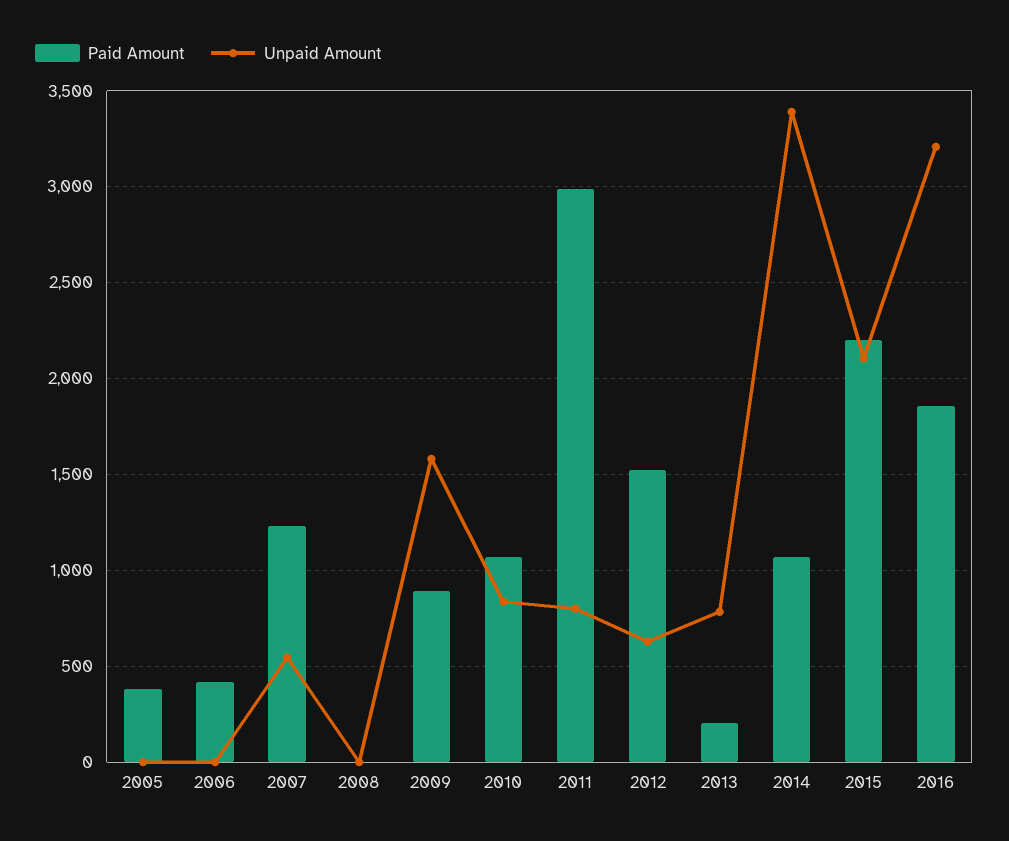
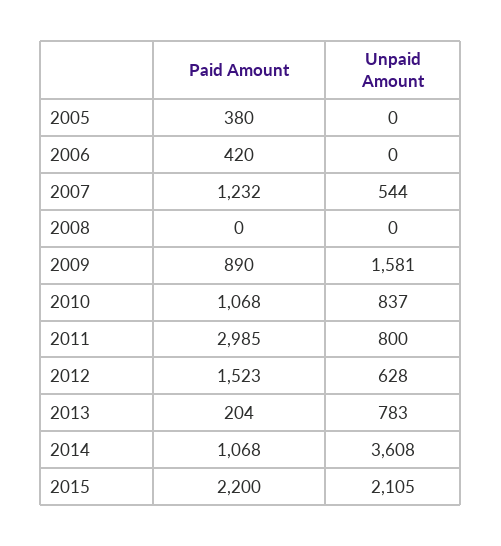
Unpaid Amount, 2014: 3400 -> 3608
Paid Amount, 2016: 1850 -> none
Unpaid Amount, 2016: 3200 -> none

